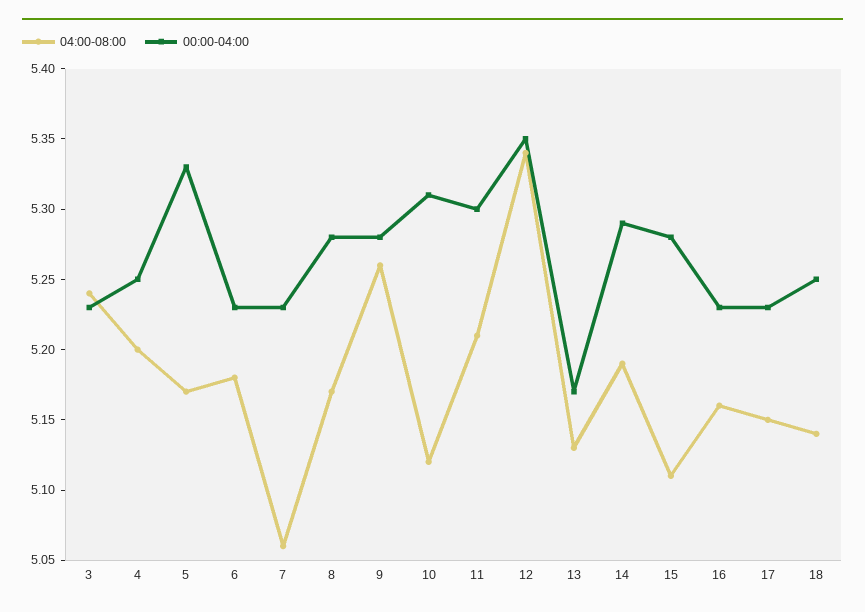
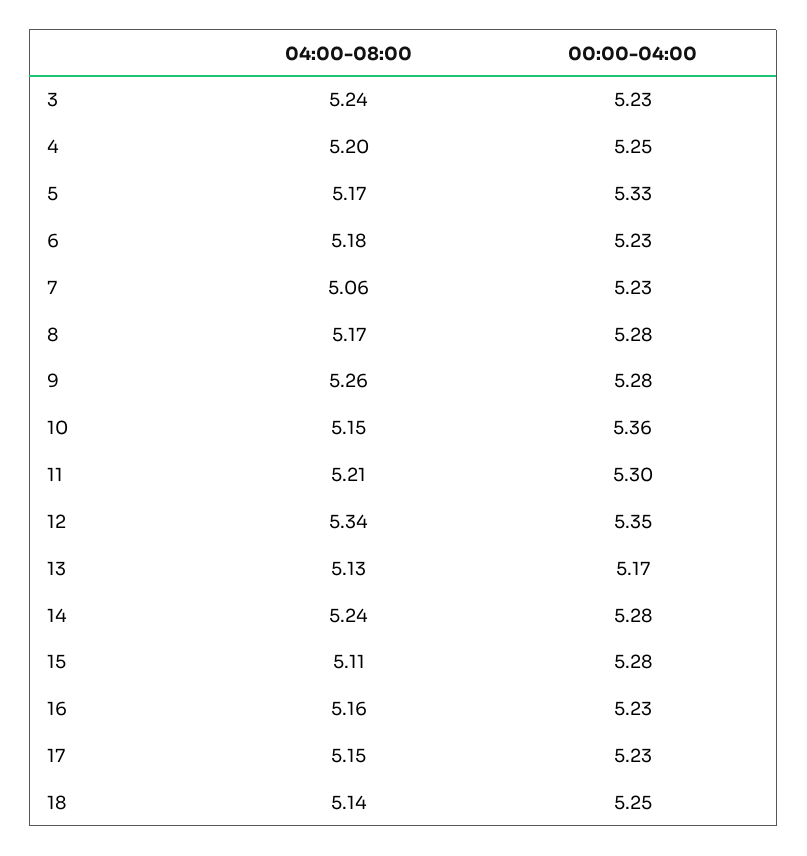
04:00-08:00, 10: 5.12 -> 5.15
00:00-04:00, 10: 5.31 -> 5.36
04:00-08:00, 14: 5.19 -> 5.24
00:00-04:00, 14: 5.29 -> 5.28

